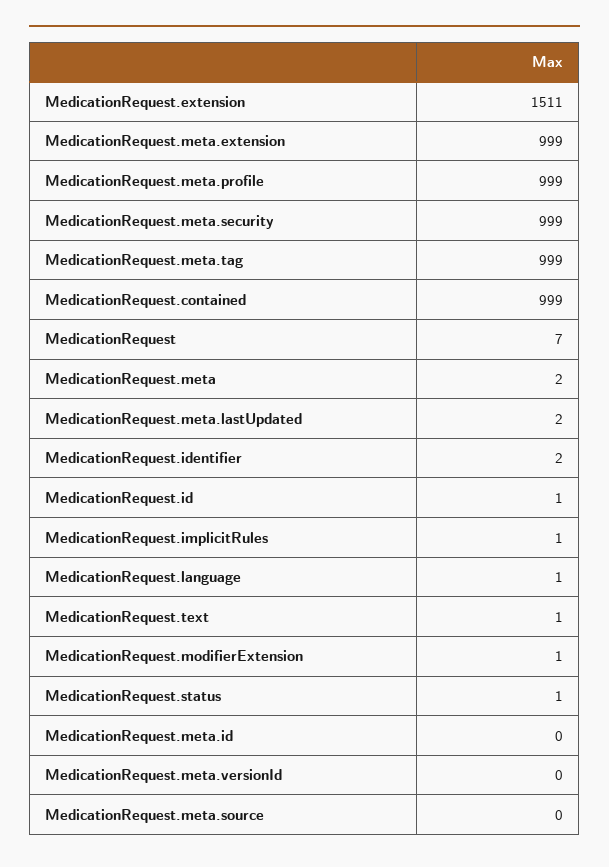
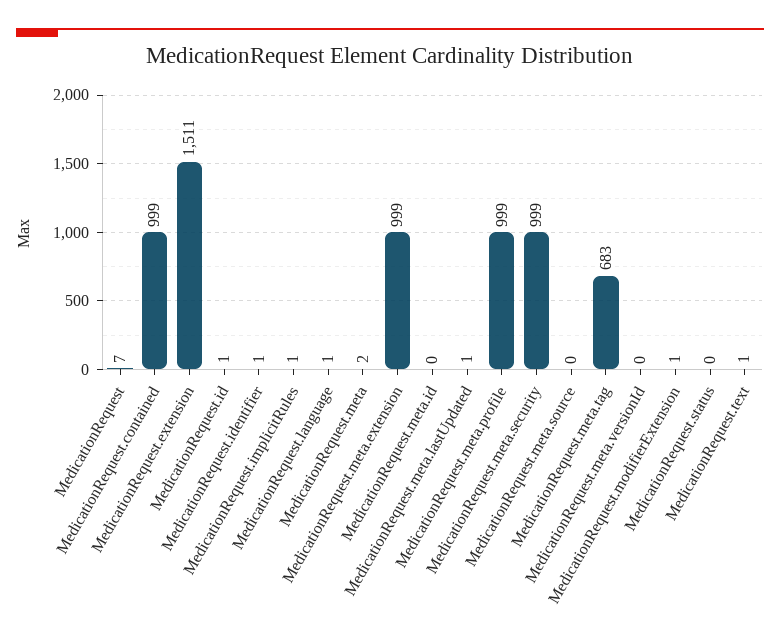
MedicationRequest.meta.tag: 999 -> 683
MedicationRequest.meta.lastUpdated: 2 -> 1
MedicationRequest.identifier: 2 -> 1
MedicationRequest.status: 1 -> 0

